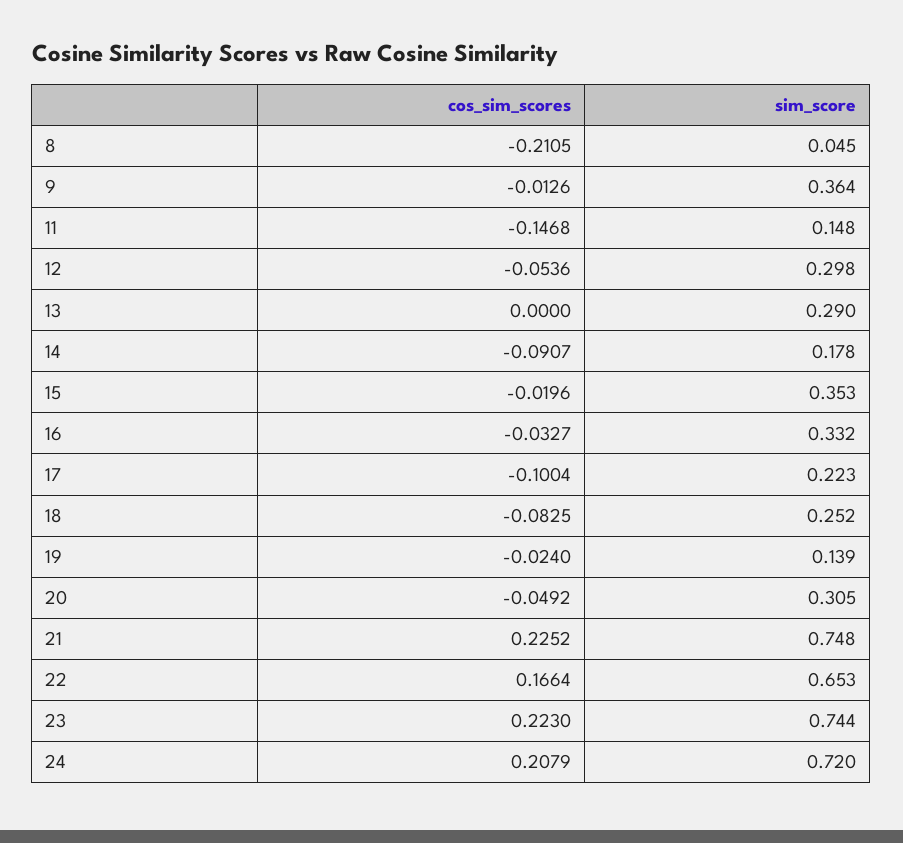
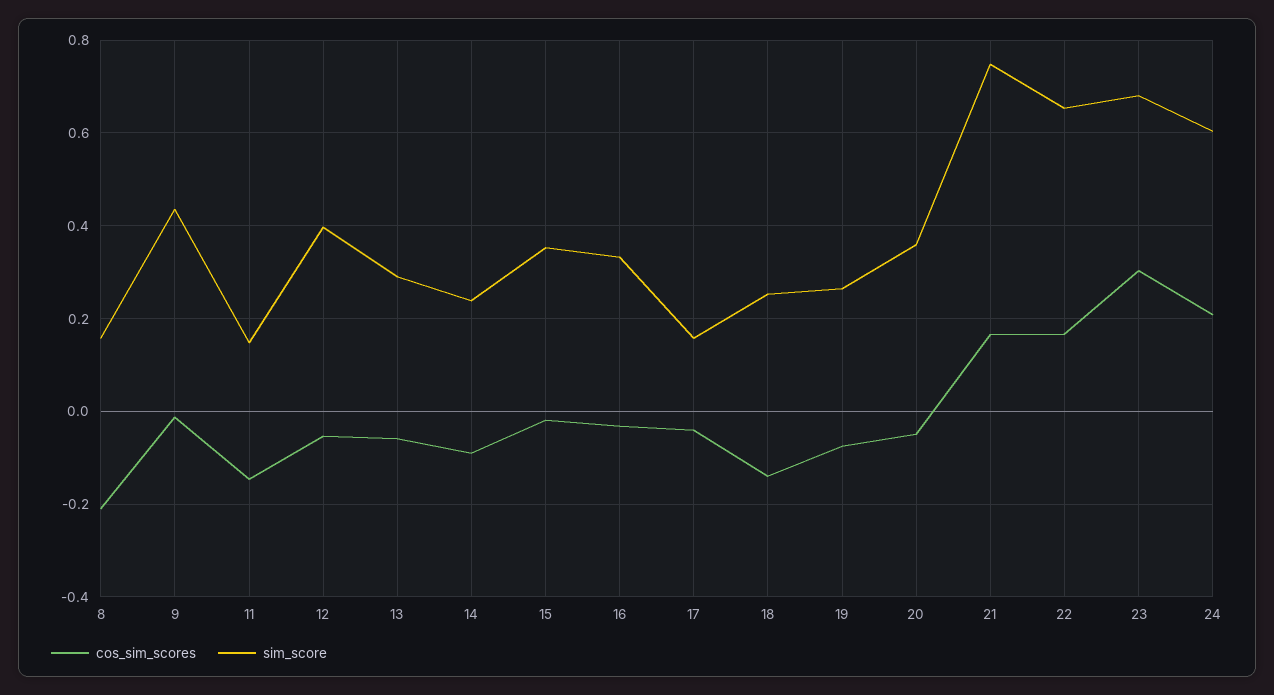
sim_score, 8: 0.045 -> 0.16
sim_score, 9: 0.364 -> 0.44
sim_score, 12: 0.298 -> 0.4
cos_sim_scores, 13: 0 -> -0.06
sim_score, 14: 0.178 -> 0.24
cos_sim_scores, 17: -0.1004 -> -0.04
sim_score, 17: 0.223 -> 0.16
cos_sim_scores, 18: -0.0825 -> -0.14
cos_sim_scores, 19: -0.024 -> -0.08
sim_score, 19: 0.139 -> 0.26
sim_score, 20: 0.305 -> 0.36
cos_sim_scores, 21: 0.2252 -> 0.16
cos_sim_scores, 23: 0.223 -> 0.3
sim_score, 23: 0.744 -> 0.68
sim_score, 24: 0.72 -> 0.6

